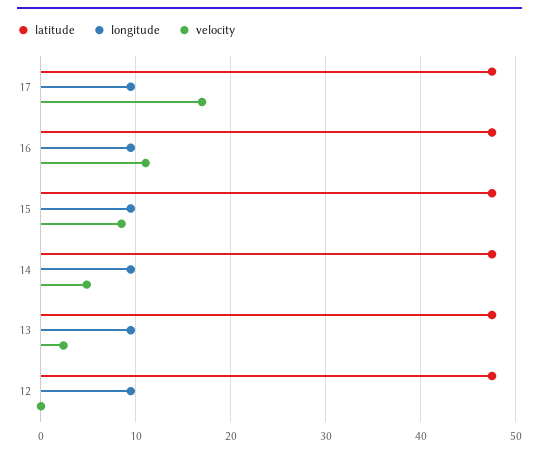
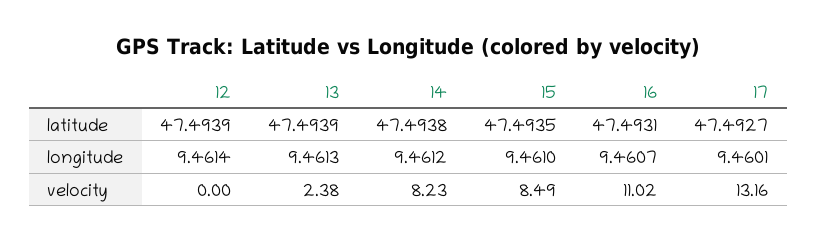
velocity, 17: 17 -> 13.16
velocity, 14: 5 -> 8.23

